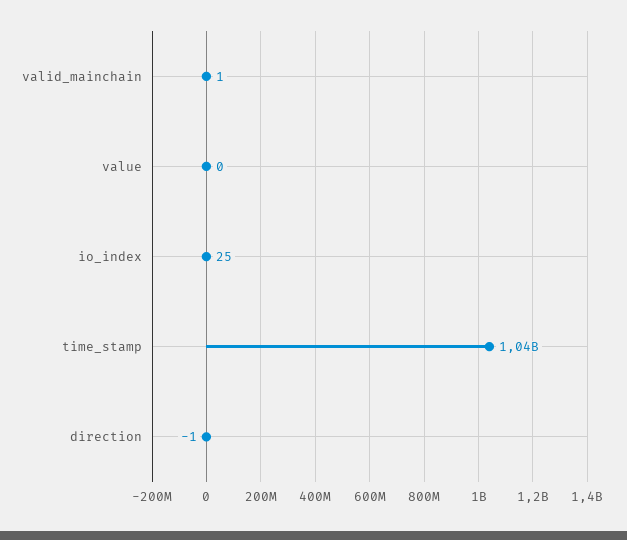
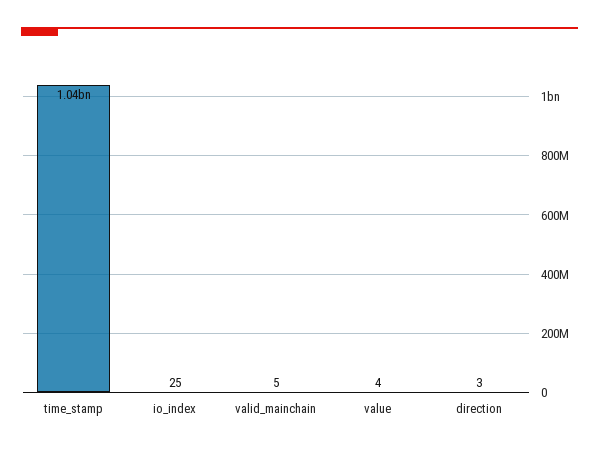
valid_mainchain: 1 -> 5
value: 0 -> 4
direction: -1 -> 3

